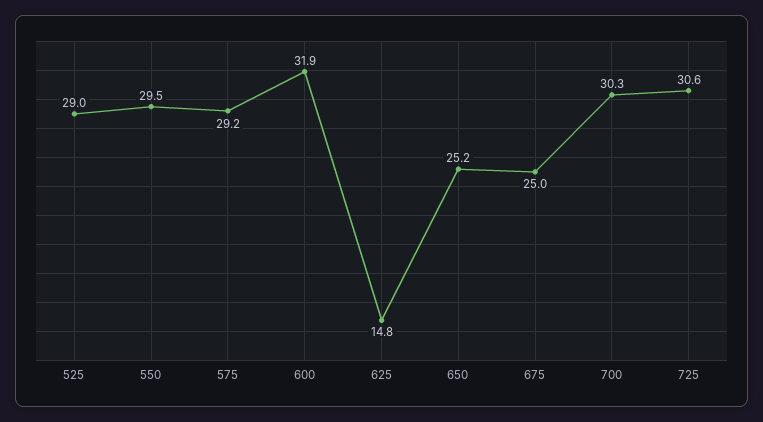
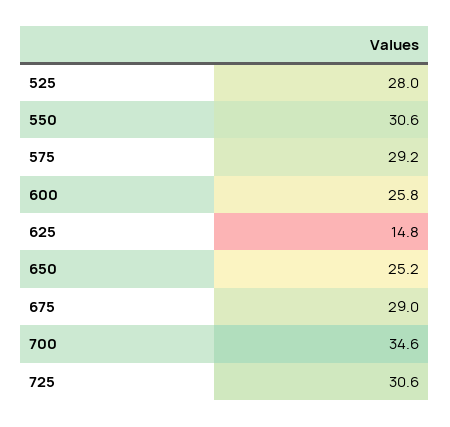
525: 29 -> 28
550: 29.5 -> 30.6
600: 31.9 -> 25.8
675: 25 -> 29
700: 30.3 -> 34.6

